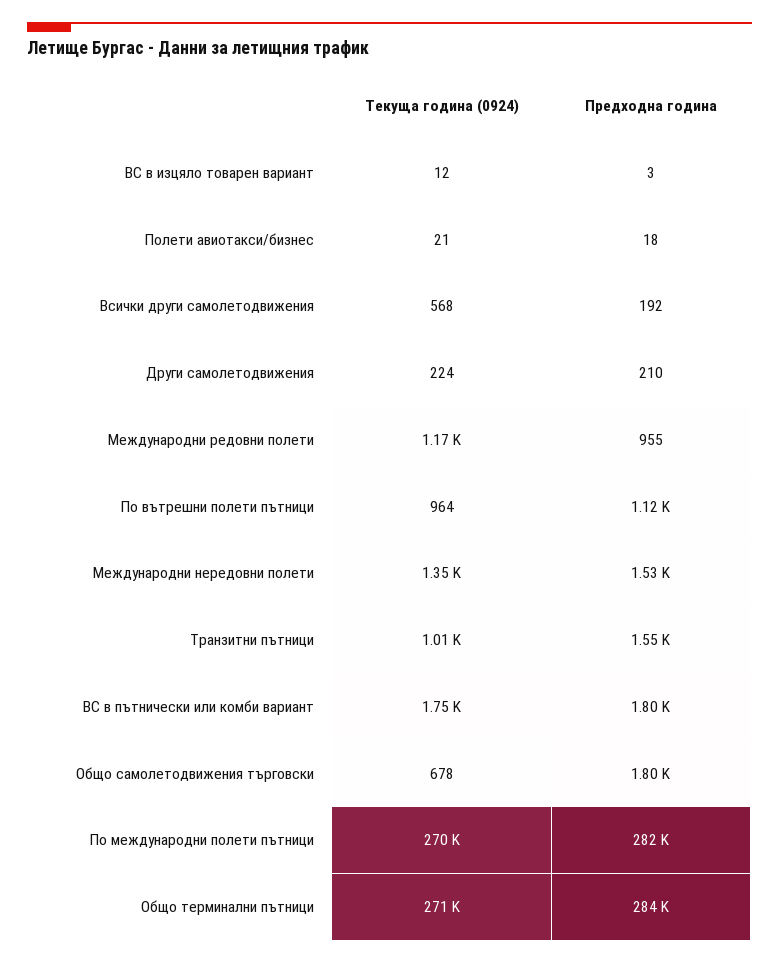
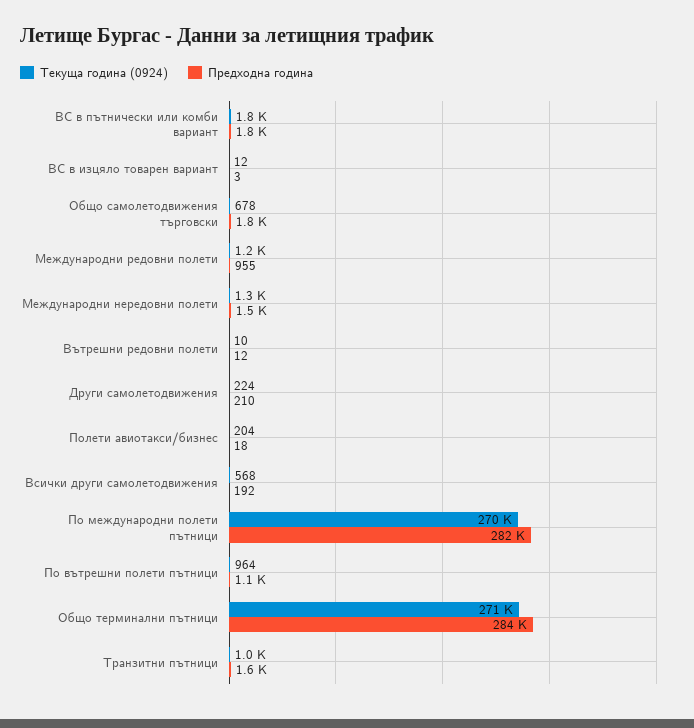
Текуща година (0924), Полети авиотакси/бизнес: 21 -> 204
Текуща година (0924), Вътрешни редовни полети: none -> 10
Предходна година, Вътрешни редовни полети: none -> 12

